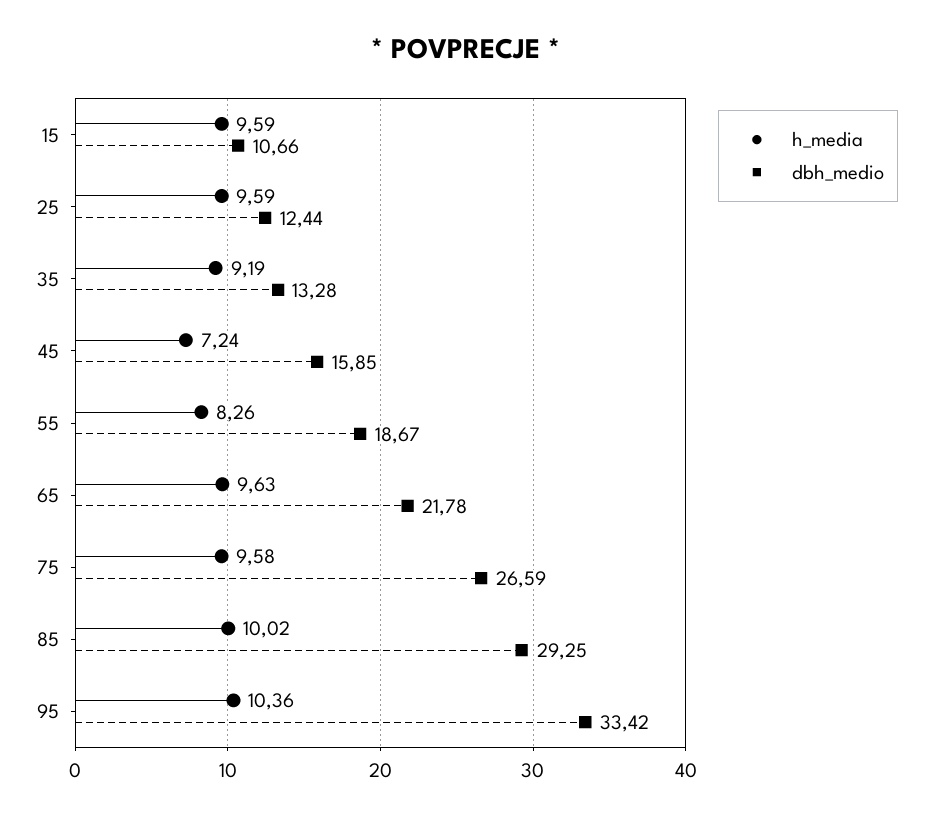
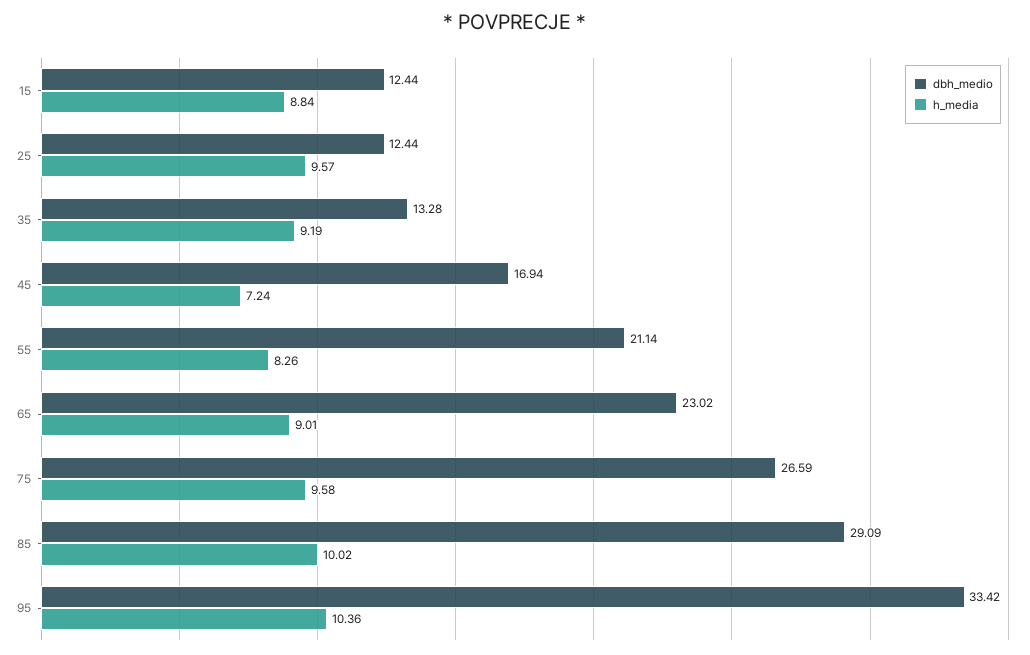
h_media, 15: 9.59 -> 8.84
dbh_medio, 15: 10.66 -> 12.44
h_media, 25: 9.59 -> 9.57
dbh_medio, 45: 15.85 -> 16.94
dbh_medio, 55: 18.67 -> 21.14
h_media, 65: 9.63 -> 9.01
dbh_medio, 65: 21.78 -> 23.02
dbh_medio, 85: 29.25 -> 29.09

